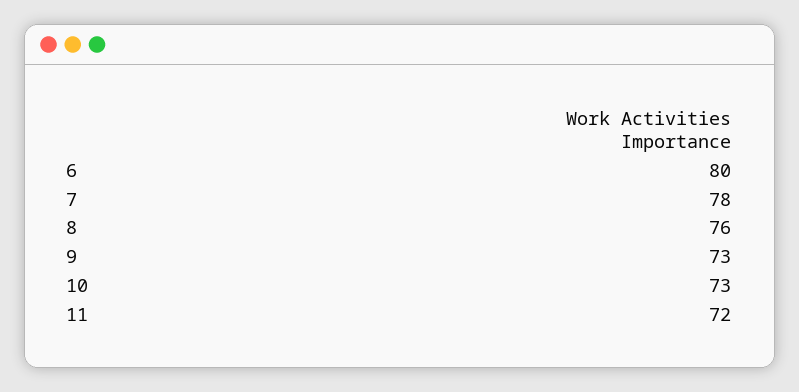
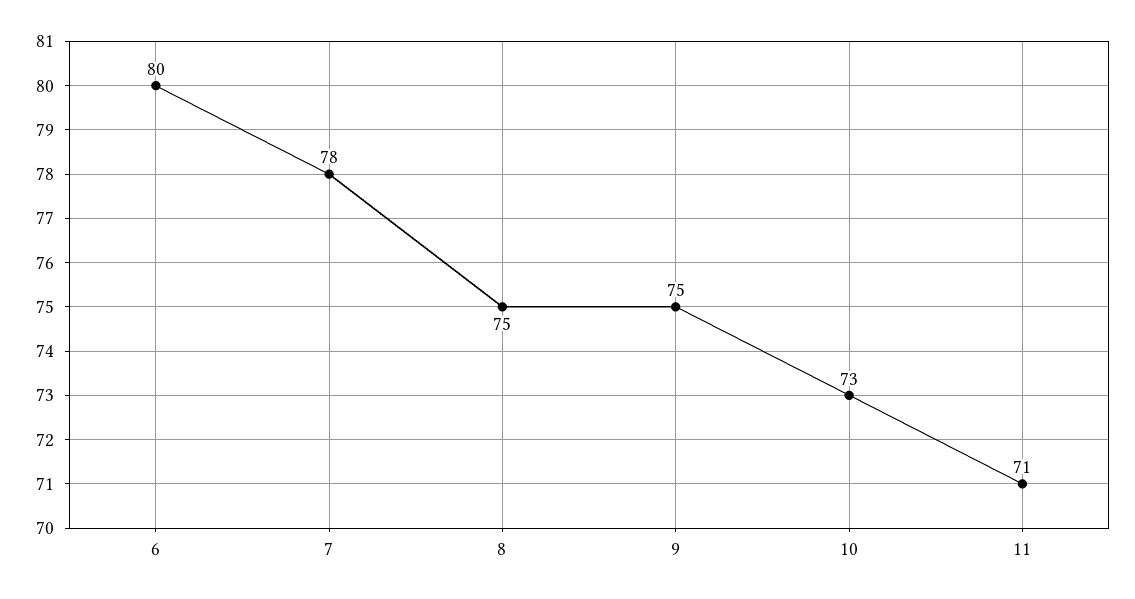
8: 76 -> 75
9: 73 -> 75
11: 72 -> 71

